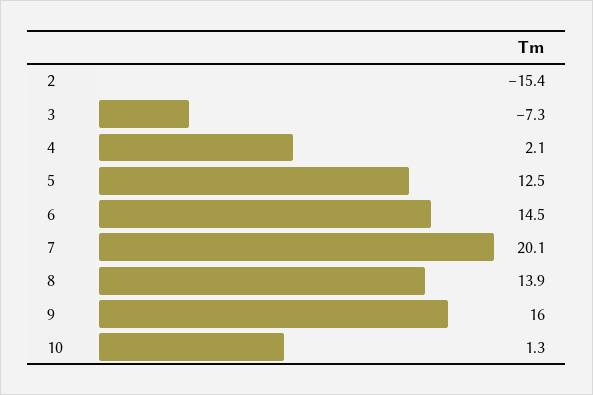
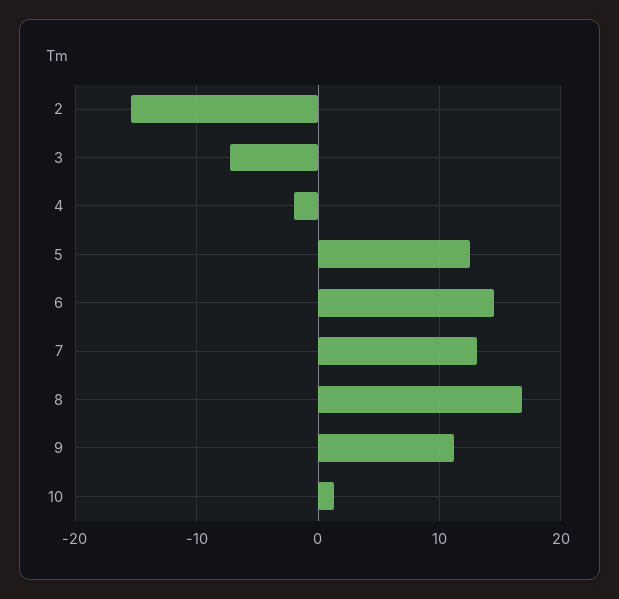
4: 2.1 -> -2
7: 20.1 -> 13
8: 13.9 -> 17
9: 16 -> 11

